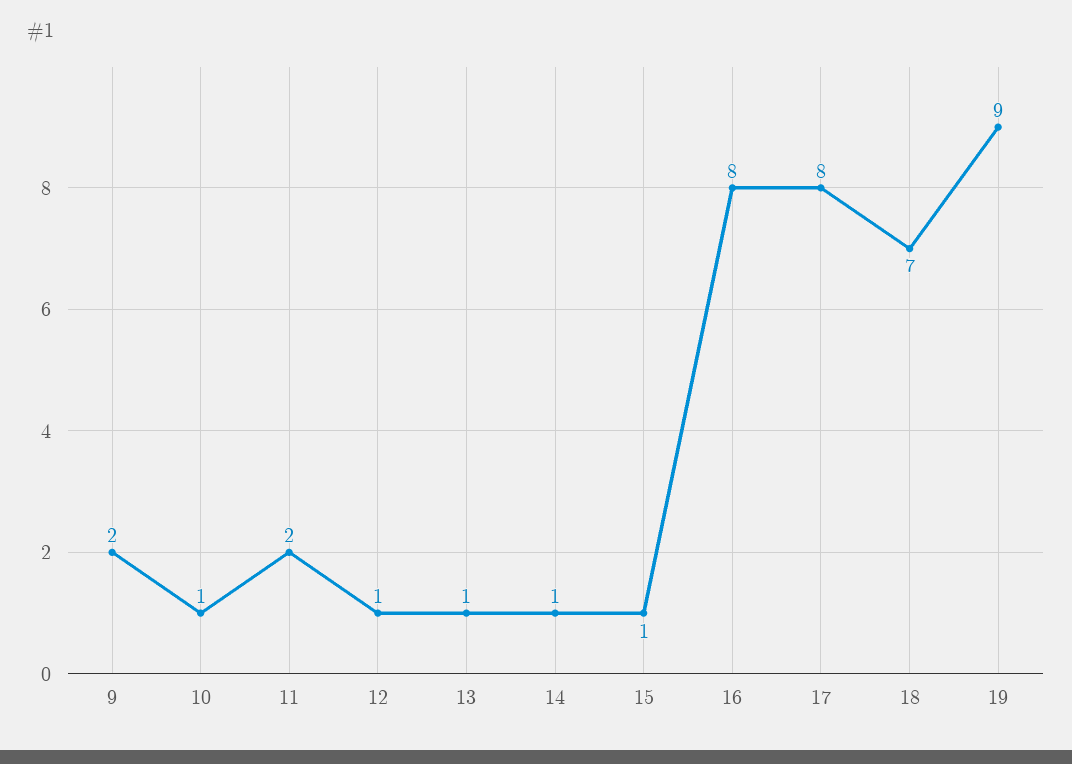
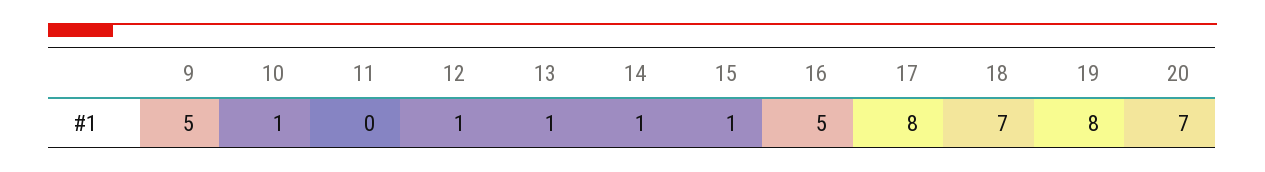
9: 2 -> 5
11: 2 -> 0
16: 8 -> 5
19: 9 -> 8
20: none -> 7

